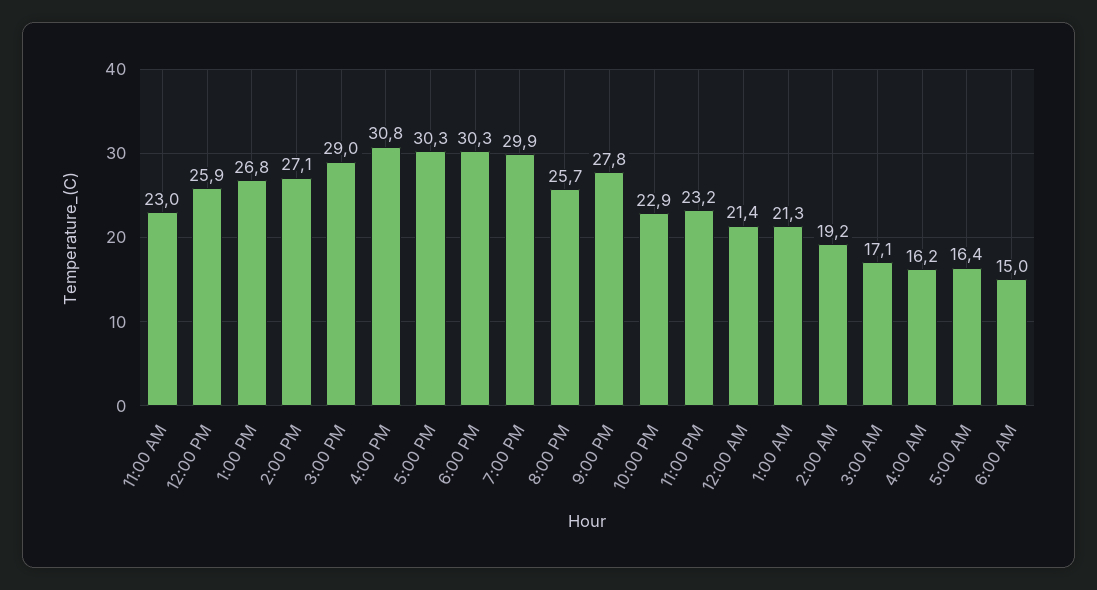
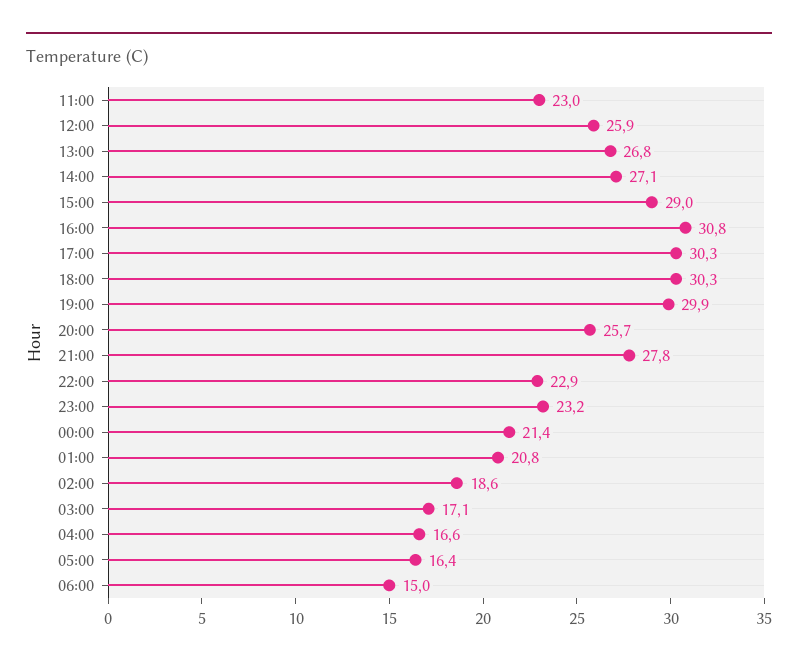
1:00 AM: 21.3 -> 20.8
2:00 AM: 19.2 -> 18.6
4:00 AM: 16.2 -> 16.6

